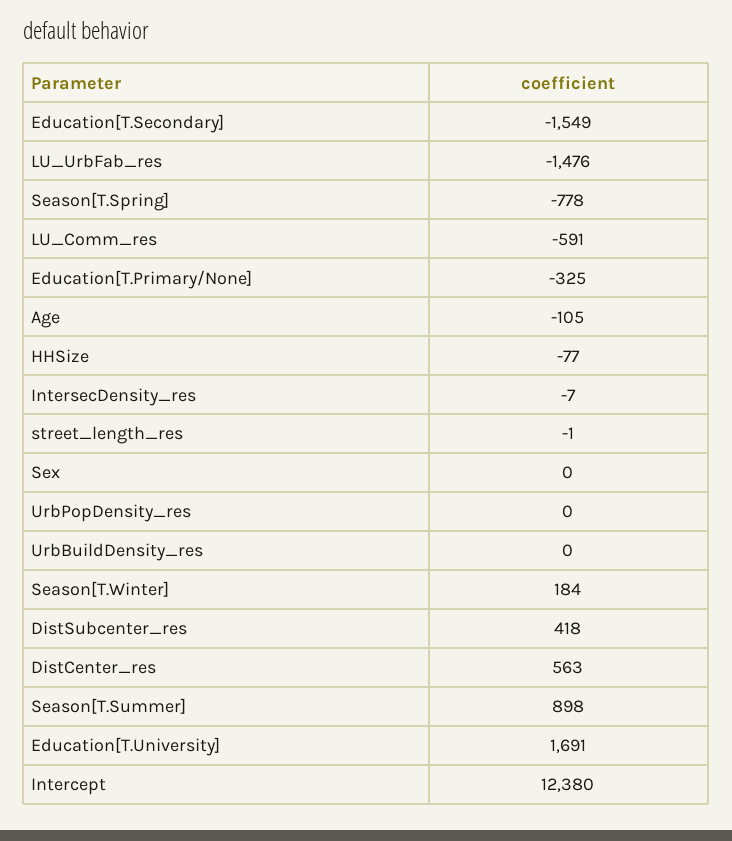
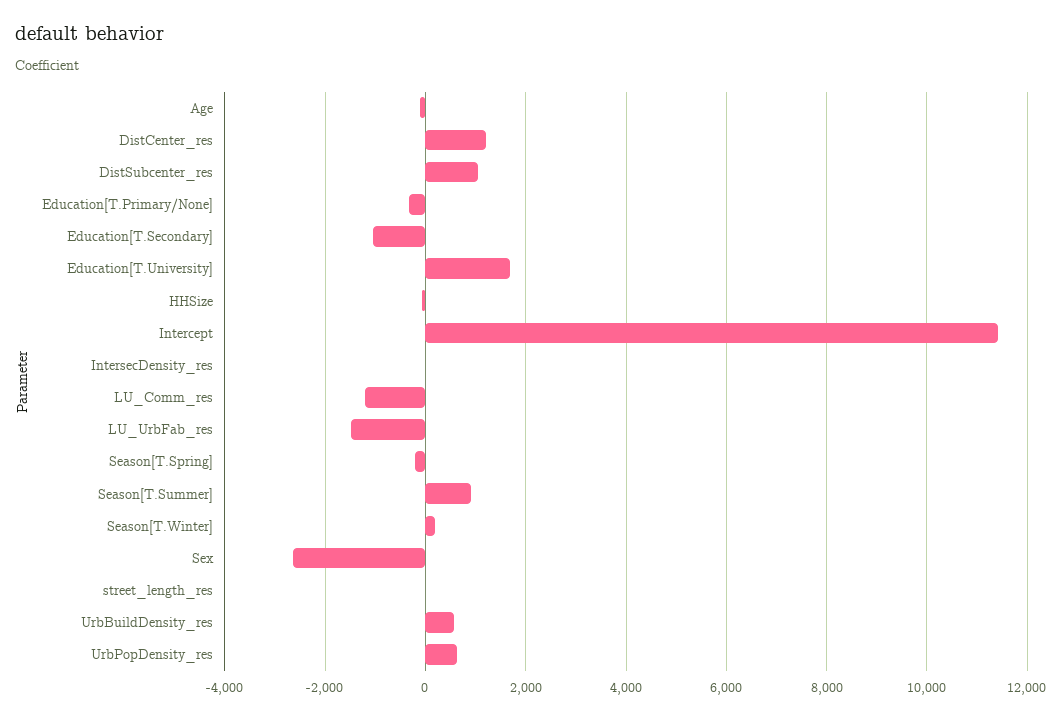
Education[T.Secondary]: -1549 -> -1000
Season[T.Spring]: -778 -> -200
LU_Comm_res: -591 -> -1200
Sex: 0 -> -2600
UrbPopDensity_res: 0 -> 600
UrbBuildDensity_res: 0 -> 600
DistSubcenter_res: 418 -> 1000
DistCenter_res: 563 -> 1200
Intercept: 12380 -> 11400

